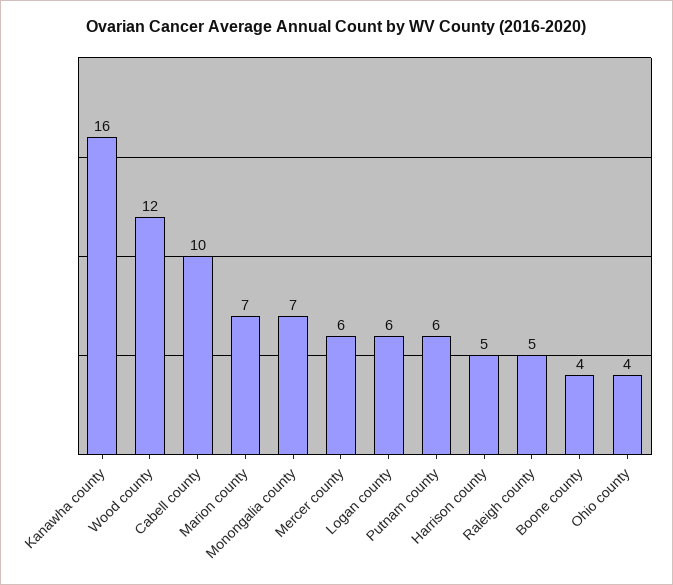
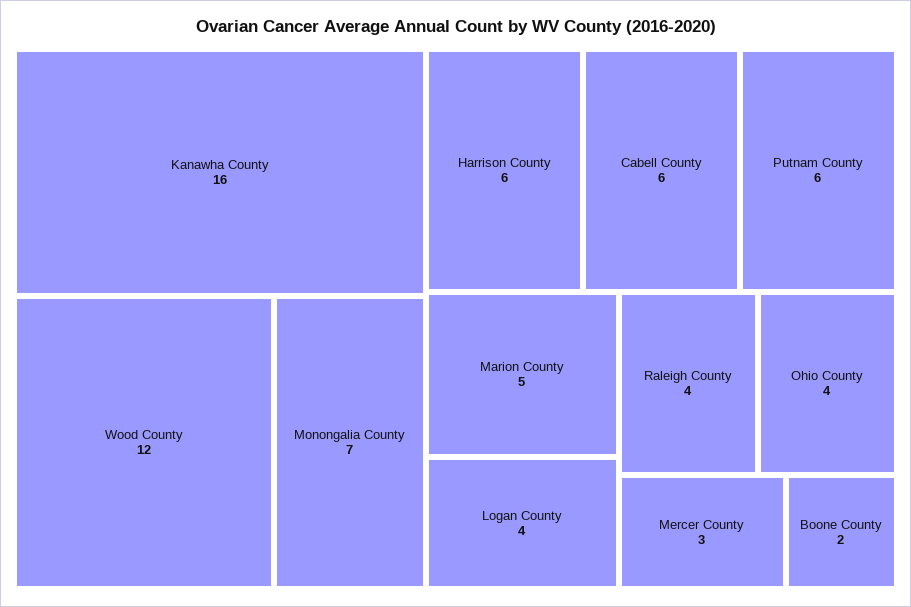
Cabell county: 10 -> 6
Marion county: 7 -> 5
Mercer county: 6 -> 3
Logan county: 6 -> 4
Harrison county: 5 -> 6
Raleigh county: 5 -> 4
Boone county: 4 -> 2

